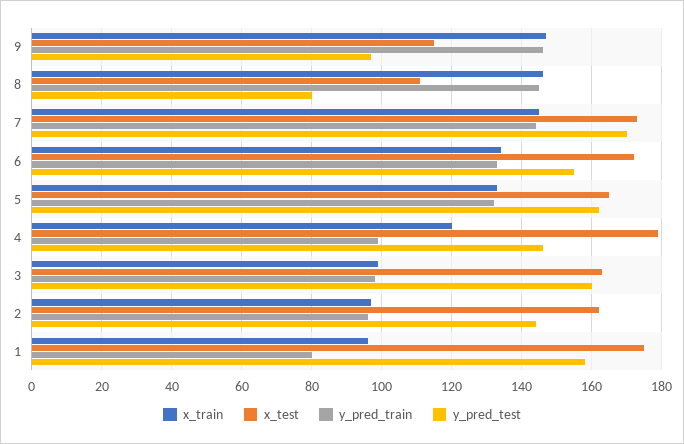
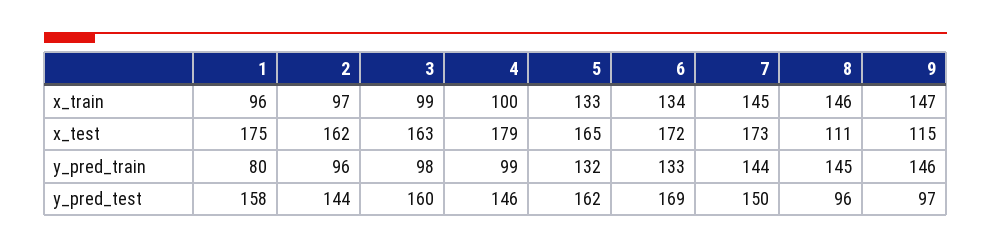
y_pred_test, 8: 80 -> 96
y_pred_test, 7: 170 -> 150
y_pred_test, 6: 155 -> 169
x_train, 4: 120 -> 100

